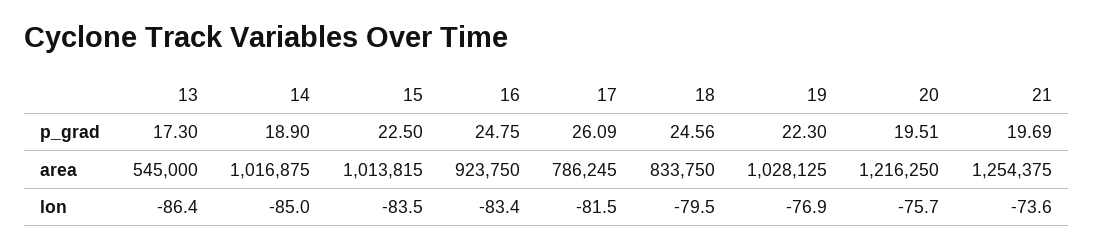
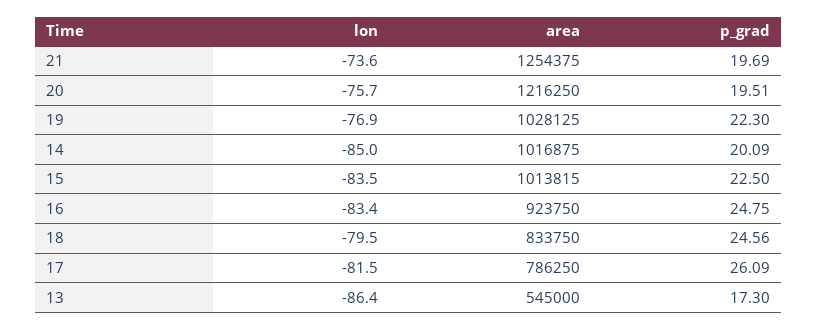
14, p_grad: 18.9 -> 20.09
17, area: 786245 -> 786250

